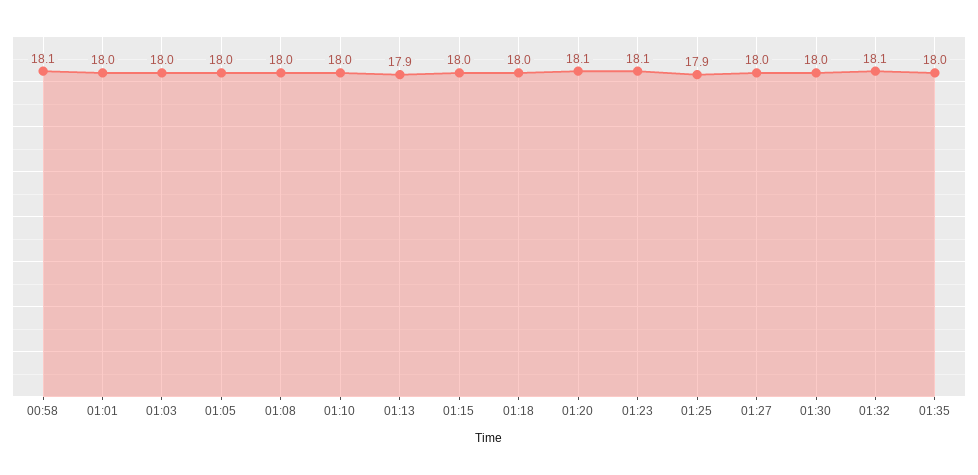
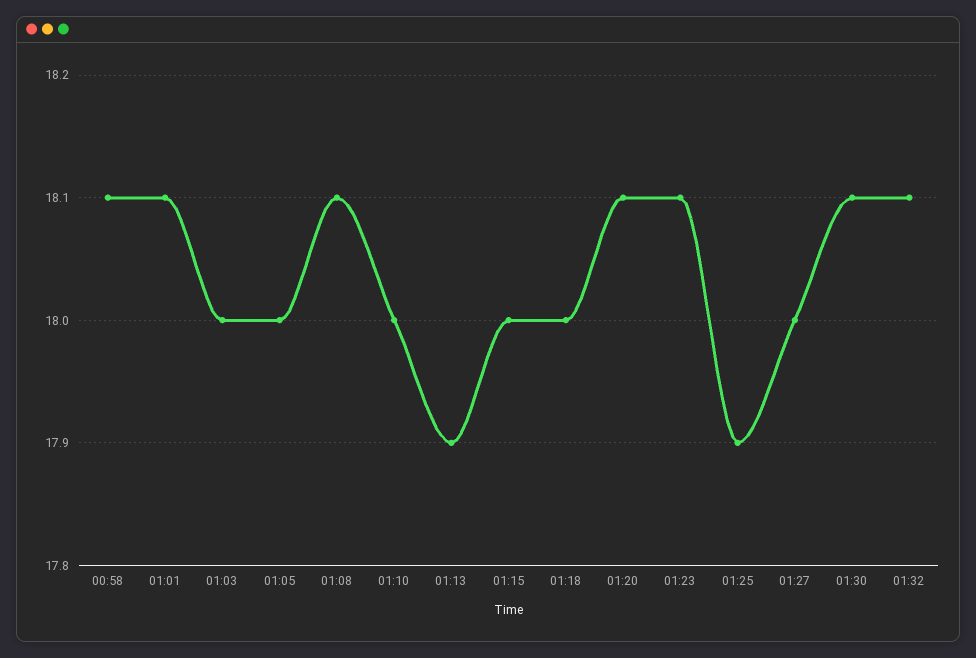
01:01: 18 -> 18.1
01:08: 18 -> 18.1
01:30: 18 -> 18.1
01:35: 18 -> none

